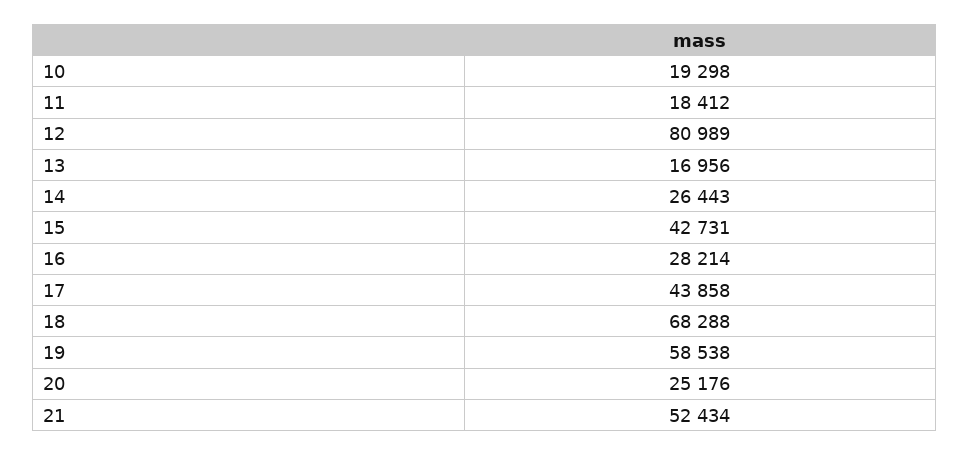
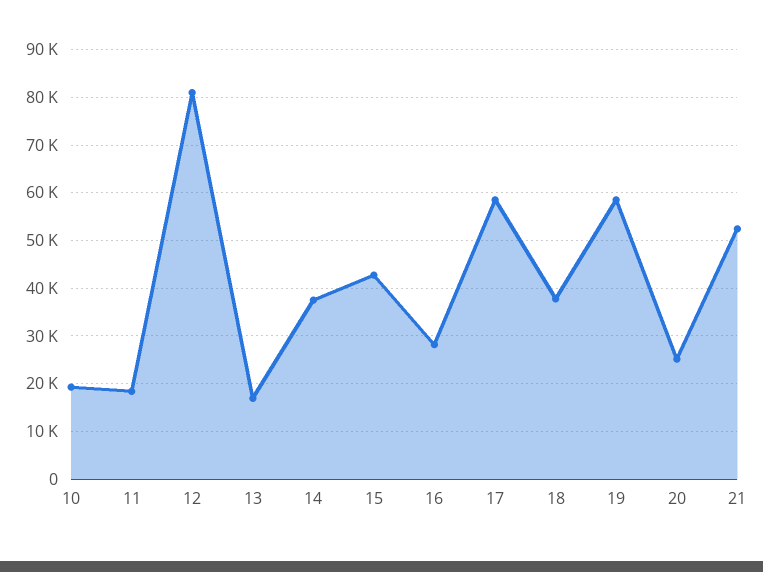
14: 26443 -> 38000
17: 43858 -> 58000
18: 68288 -> 38000

